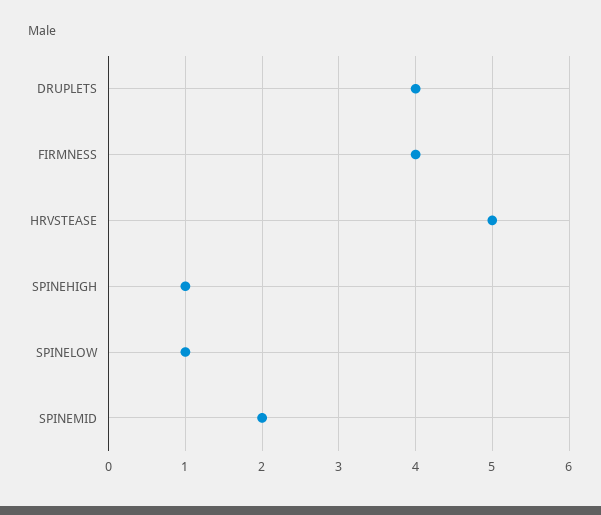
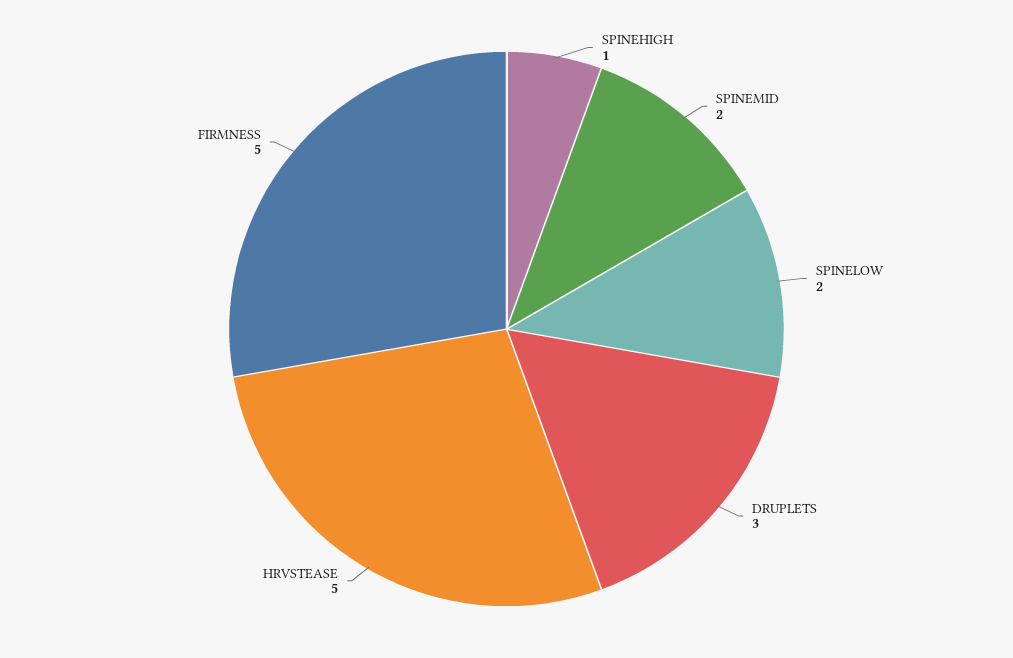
DRUPLETS: 4 -> 3
FIRMNESS: 4 -> 5
SPINELOW: 1 -> 2

